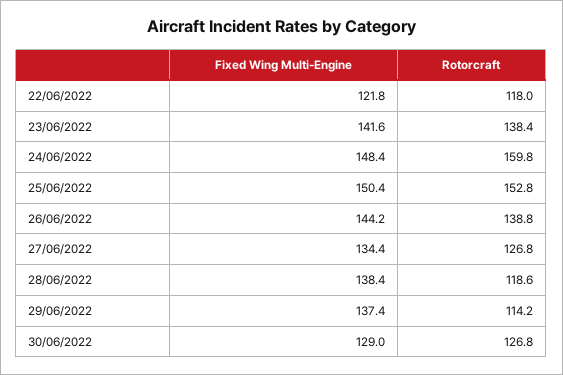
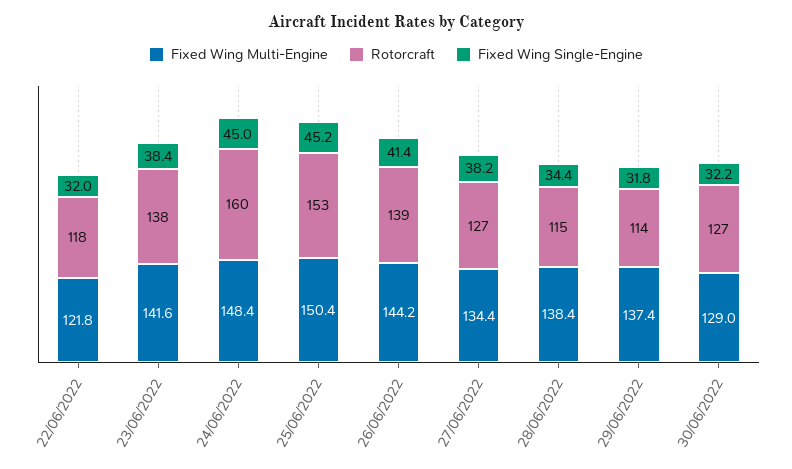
Rotorcraft, 28/06/2022: 118.6 -> 115
Fixed Wing Single-Engine, 22/06/2022: none -> 32
Fixed Wing Single-Engine, 23/06/2022: none -> 38.4
Fixed Wing Single-Engine, 24/06/2022: none -> 45
Fixed Wing Single-Engine, 25/06/2022: none -> 45.2
Fixed Wing Single-Engine, 26/06/2022: none -> 41.4
Fixed Wing Single-Engine, 27/06/2022: none -> 38.2
Fixed Wing Single-Engine, 28/06/2022: none -> 34.4
Fixed Wing Single-Engine, 29/06/2022: none -> 31.8
Fixed Wing Single-Engine, 30/06/2022: none -> 32.2

